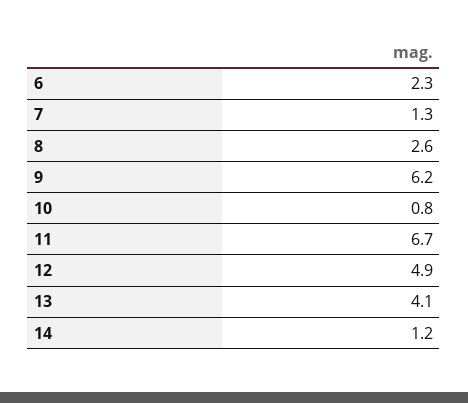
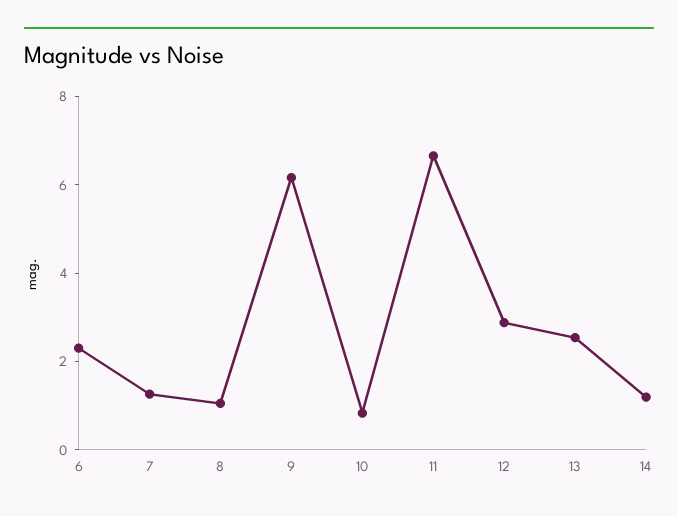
8: 2.6 -> 1
12: 4.9 -> 3
13: 4.1 -> 2.5

